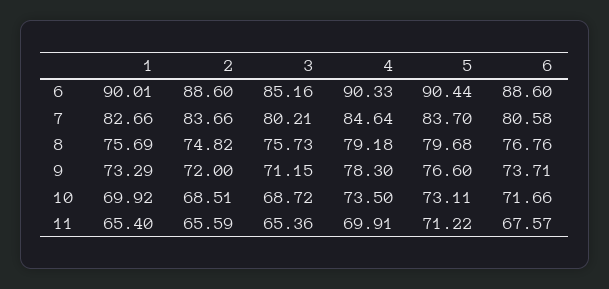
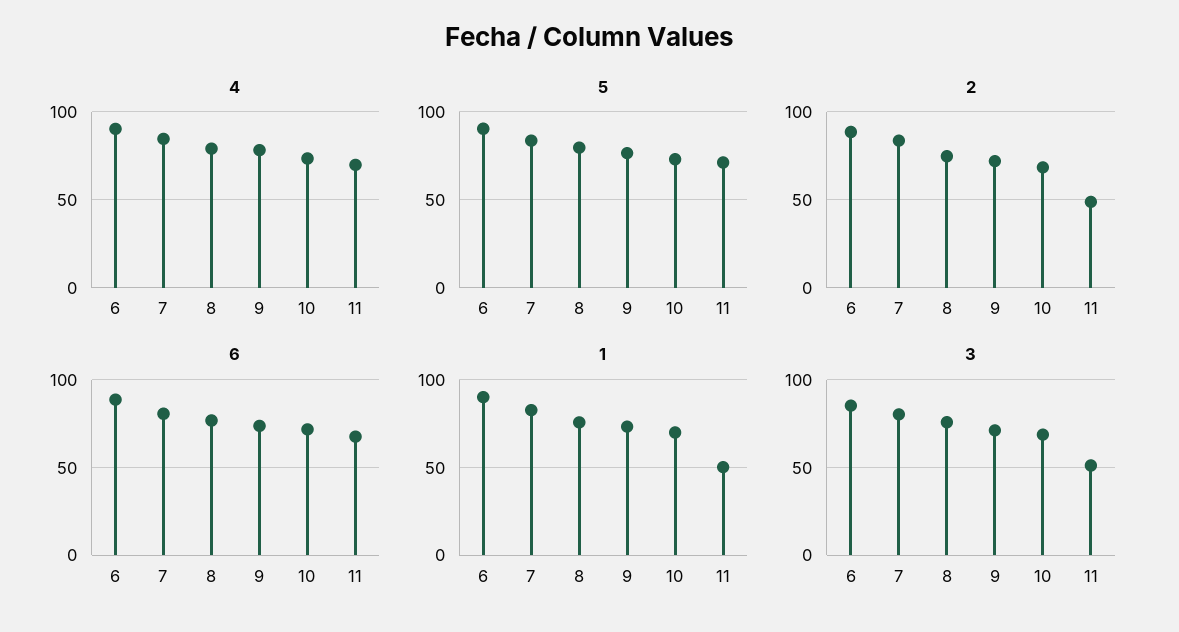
1, 11: 65.4 -> 50
2, 11: 65.59 -> 50
3, 11: 65.36 -> 50

